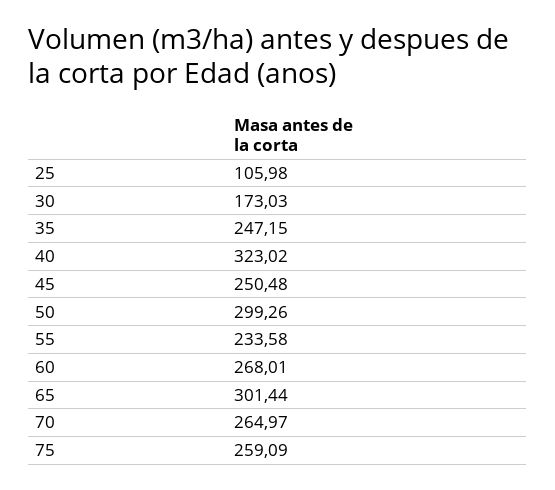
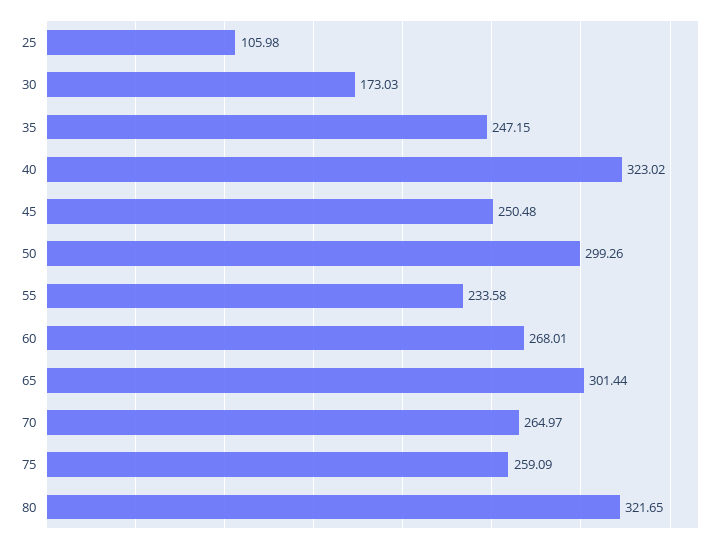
80: none -> 321.65

